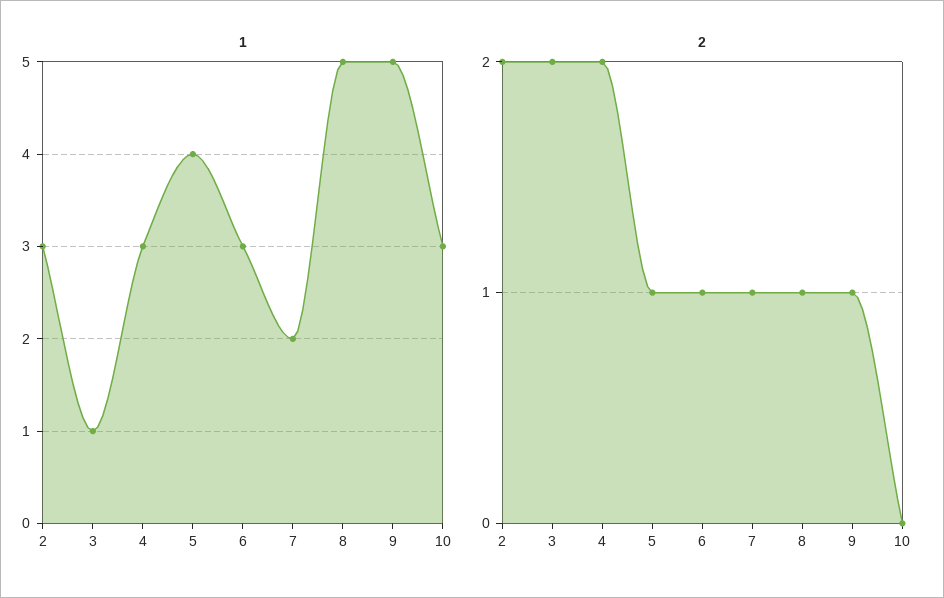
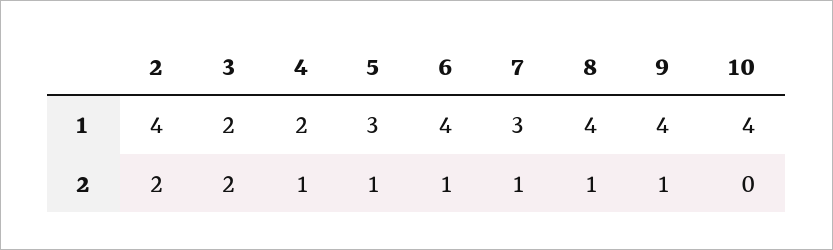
1, 2: 3 -> 4
1, 3: 1 -> 2
1, 4: 3 -> 2
1, 5: 4 -> 3
1, 6: 3 -> 4
1, 7: 2 -> 3
1, 8: 5 -> 4
1, 9: 5 -> 4
1, 10: 3 -> 4
2, 4: 2 -> 1

